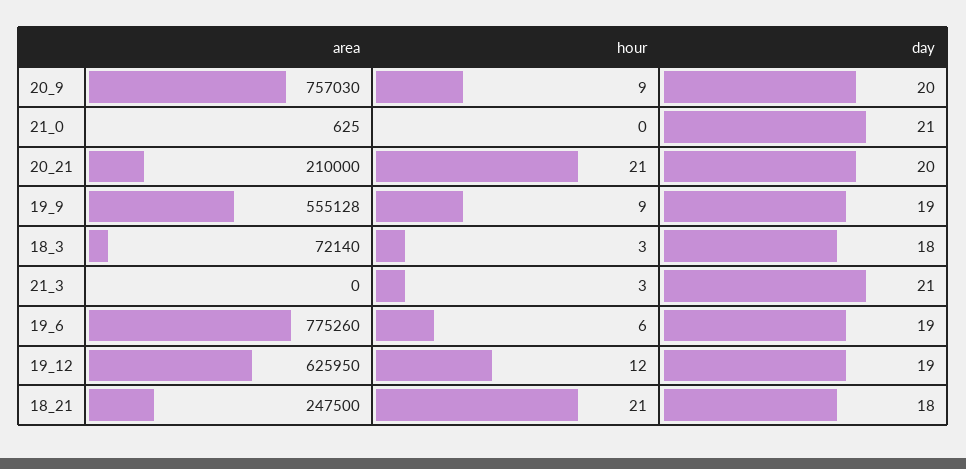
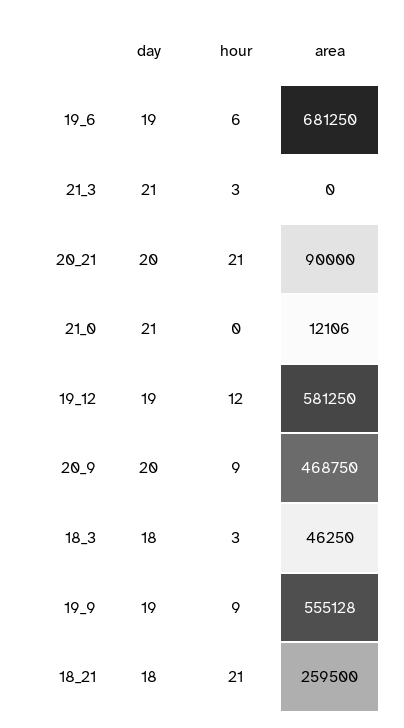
area, 20_9: 757030 -> 468750
area, 21_0: 625 -> 12106
area, 20_21: 210000 -> 90000
area, 18_3: 72140 -> 46250
area, 19_6: 775260 -> 681250
area, 19_12: 625950 -> 581250
area, 18_21: 247500 -> 259500

